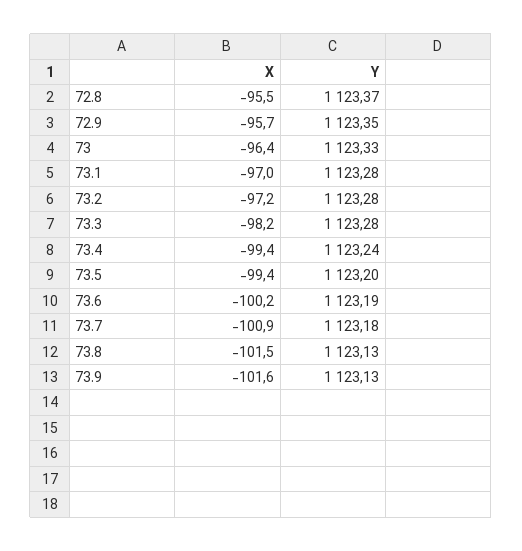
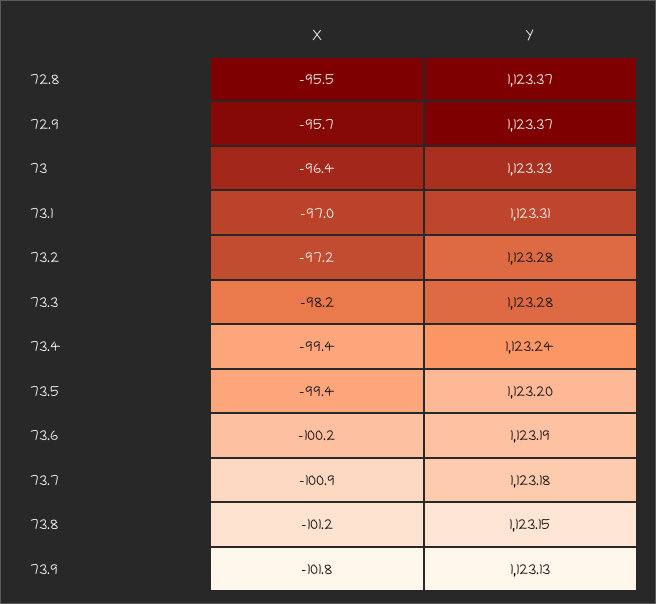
Y, 72.9: 1123.35 -> 1123.37
Y, 73.1: 1123.28 -> 1123.31
X, 73.8: -101.5 -> -101.2
Y, 73.8: 1123.13 -> 1123.15
X, 73.9: -101.6 -> -101.8

